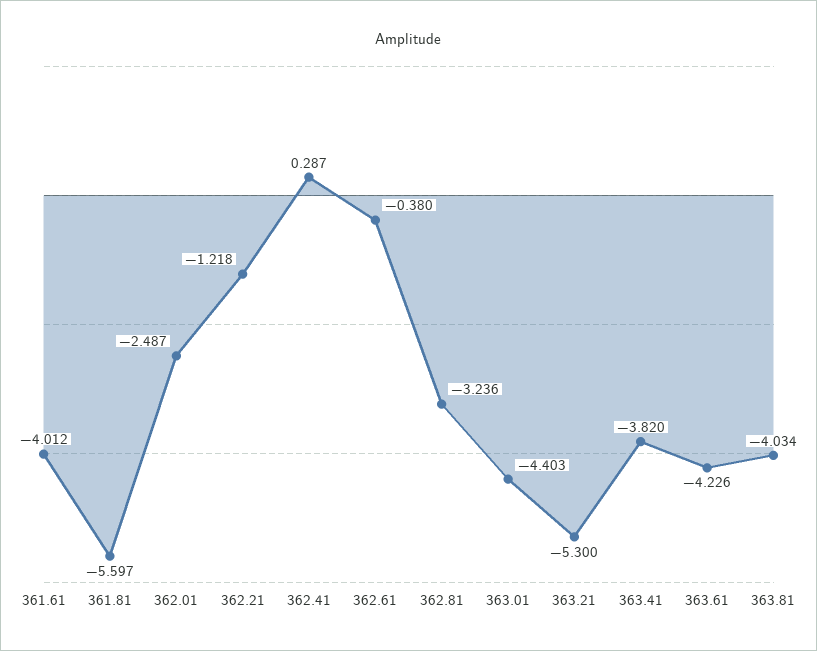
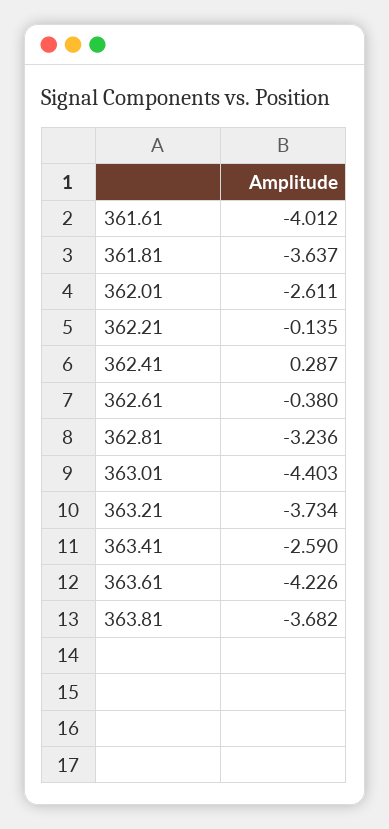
361.81: -5.597 -> -3.637
362.01: -2.487 -> -2.611
362.21: -1.218 -> -0.135
363.21: -5.3 -> -3.734
363.41: -3.82 -> -2.59
363.81: -4.034 -> -3.682

